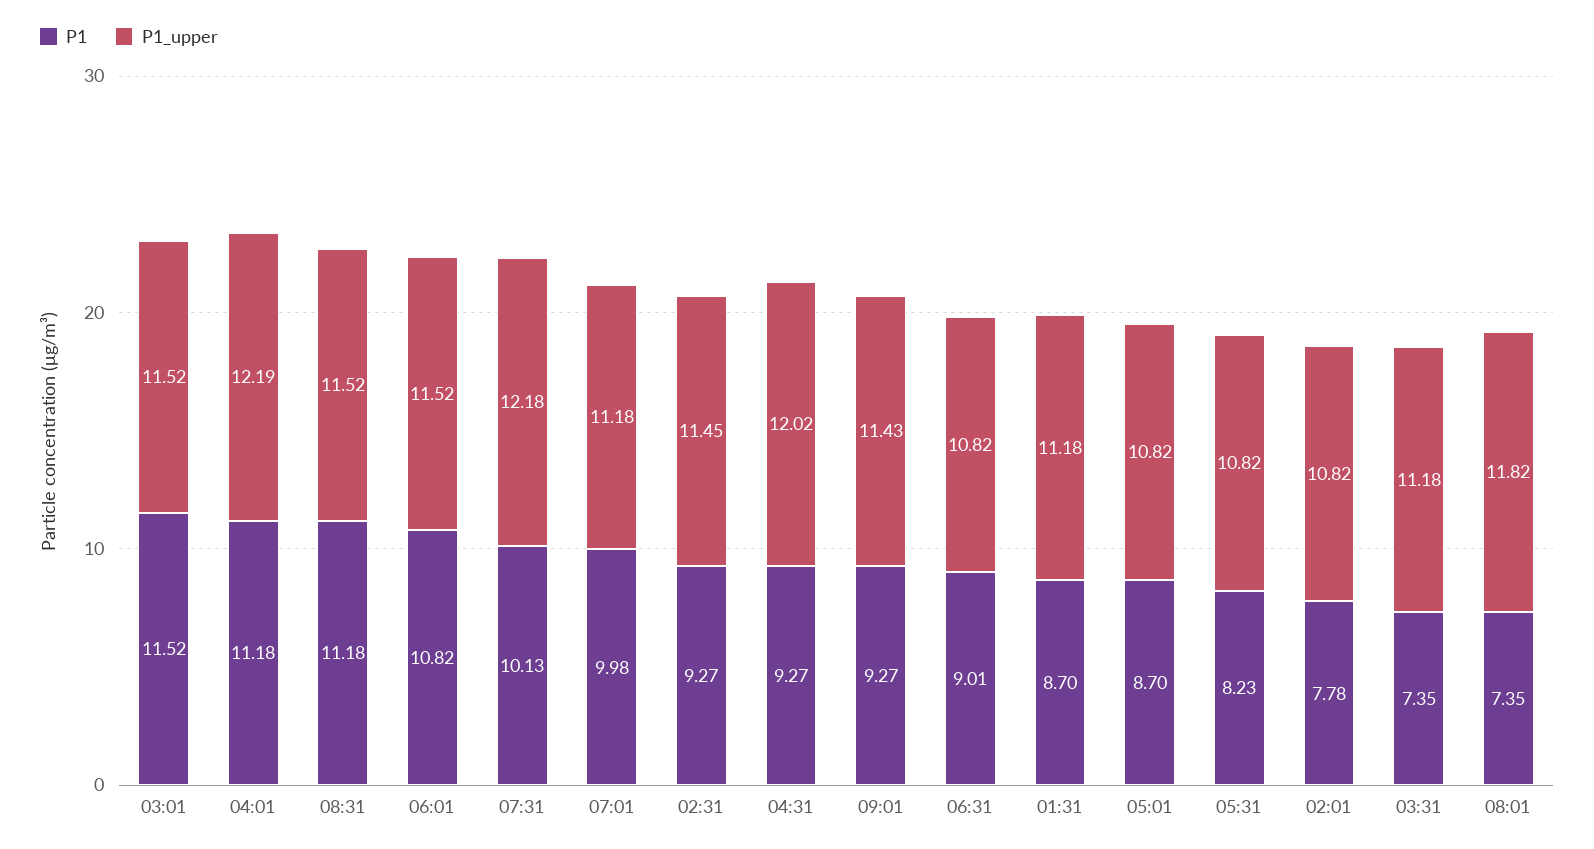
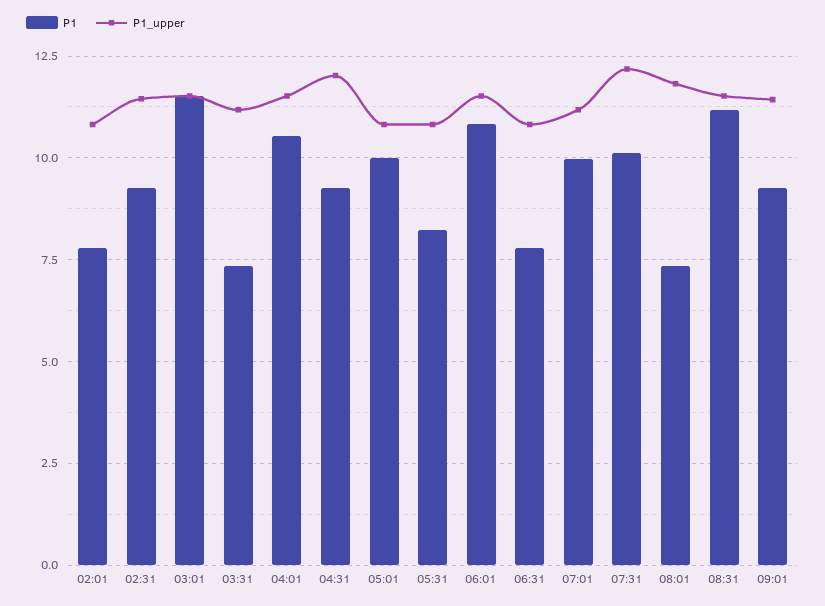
P1, 04:01: 11.18 -> 10.5
P1_upper, 04:01: 12.19 -> 11.5
P1, 06:31: 9.01 -> 7.75
P1, 01:31: 8.7 -> none
P1_upper, 01:31: 11.18 -> none
P1, 05:01: 8.7 -> 10

